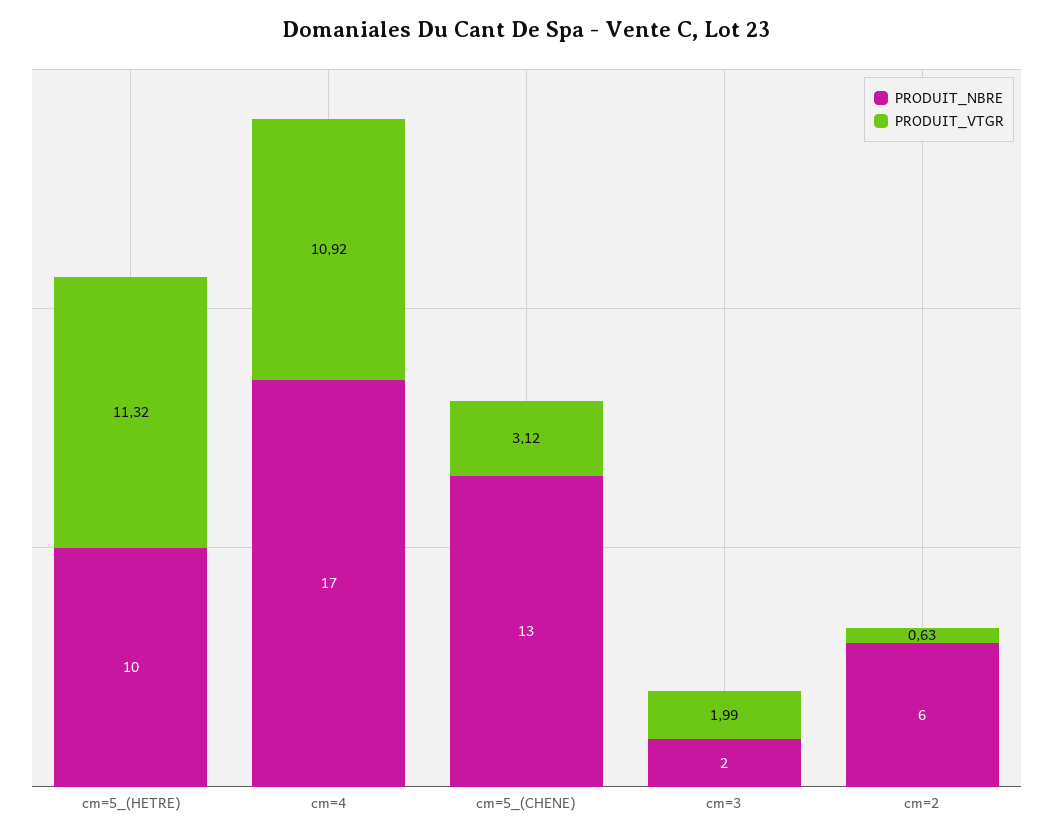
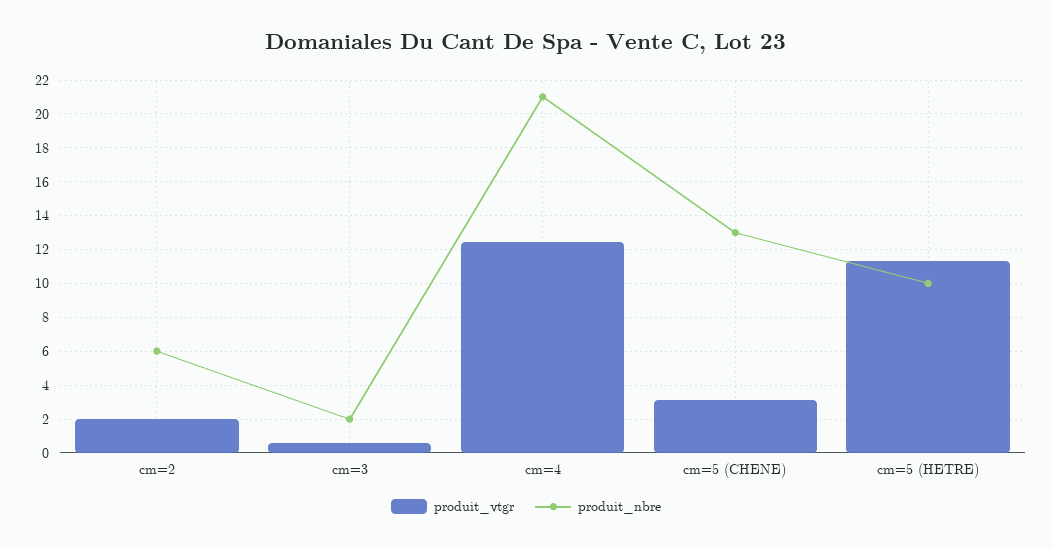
PRODUIT_NBRE, cm=4: 17 -> 21
PRODUIT_VTGR, cm=4: 10.92 -> 12.5
PRODUIT_VTGR, cm=3: 1.99 -> 0.5
PRODUIT_VTGR, cm=2: 0.63 -> 2

